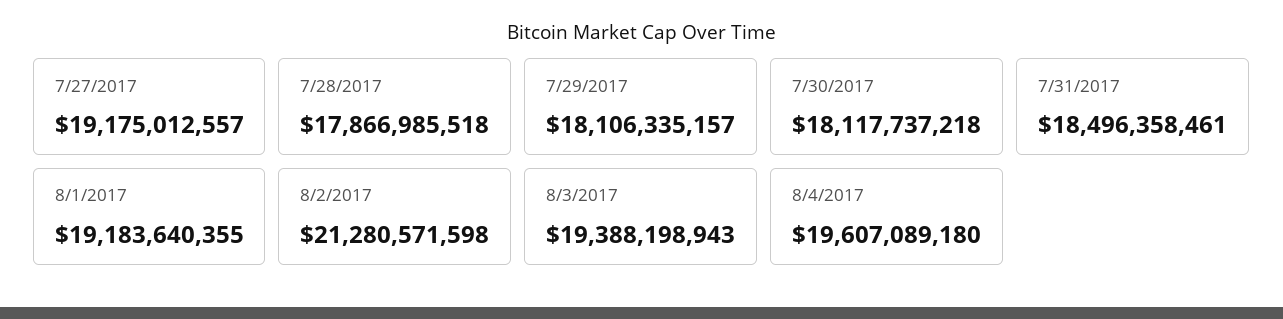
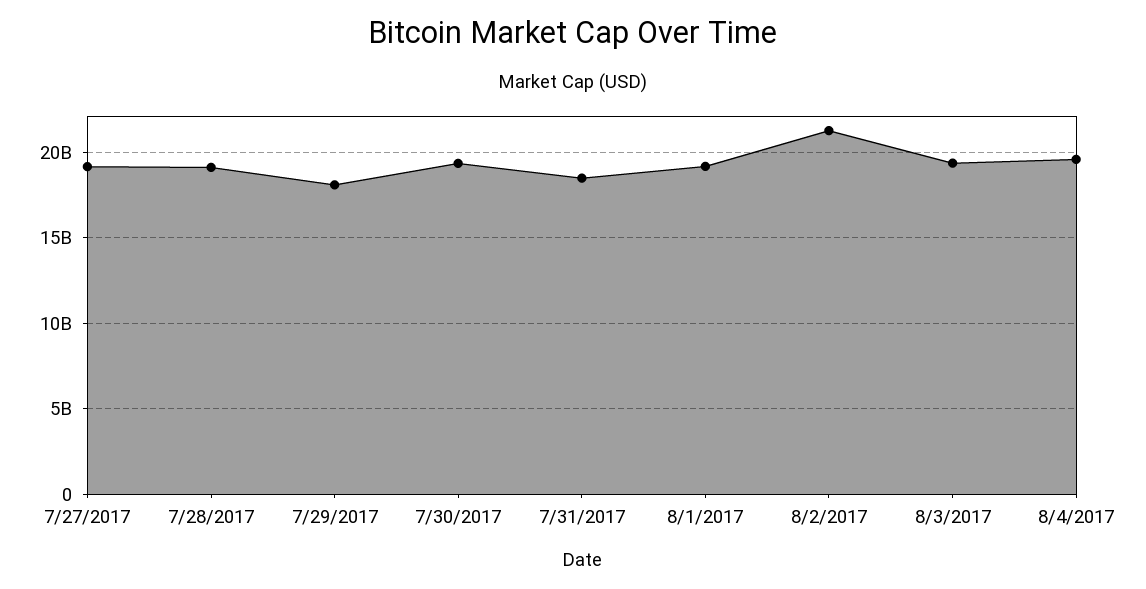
7/28/2017: 17866985518 -> 19000000000
7/30/2017: 18117737218 -> 19500000000

